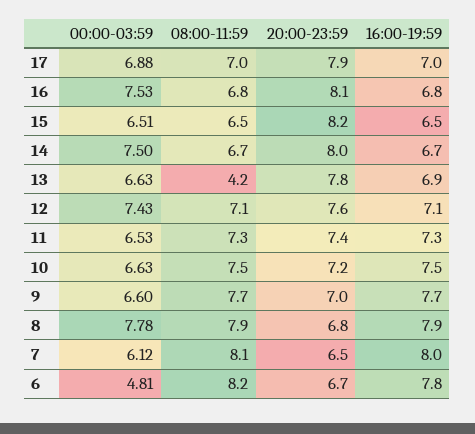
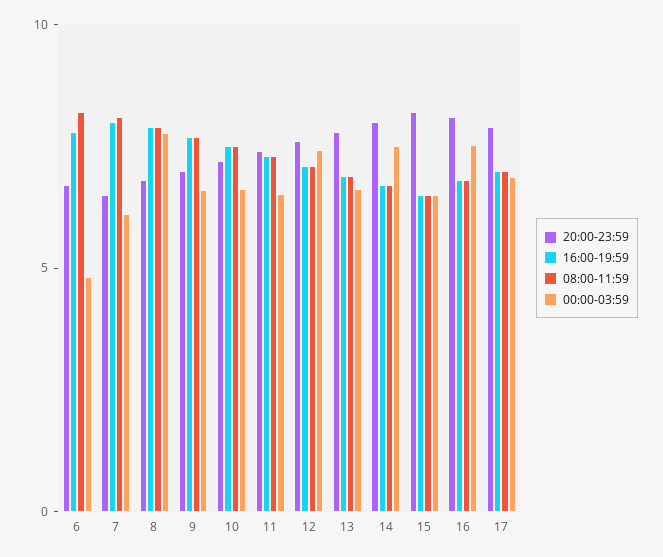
08:00-11:59, 13: 4.2 -> 7

